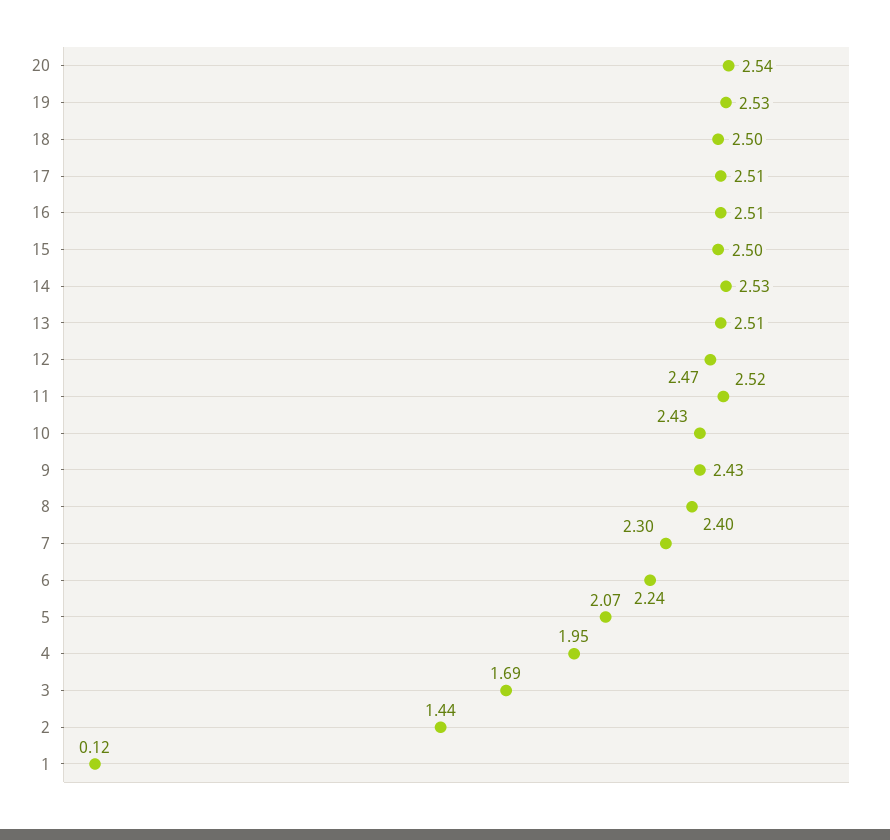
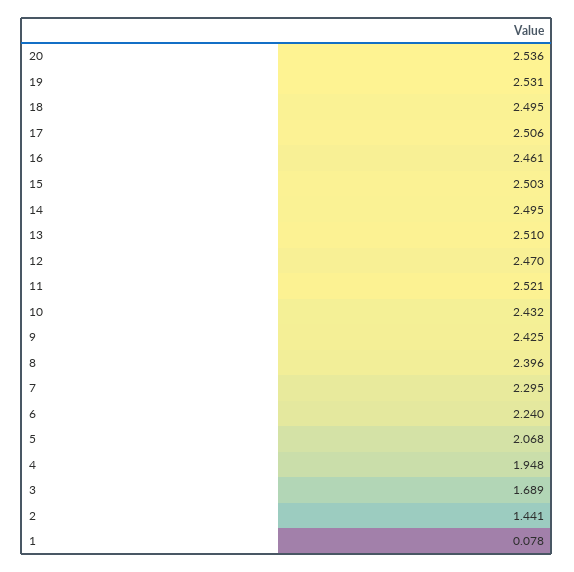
16: 2.51 -> 2.461
14: 2.53 -> 2.495
1: 0.12 -> 0.078

